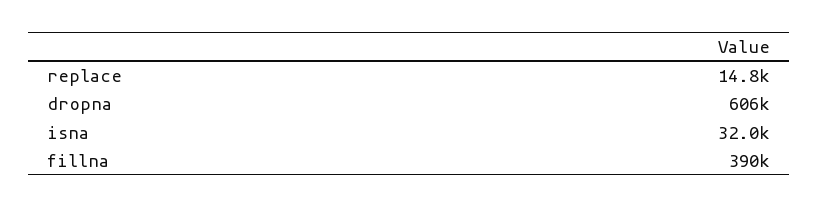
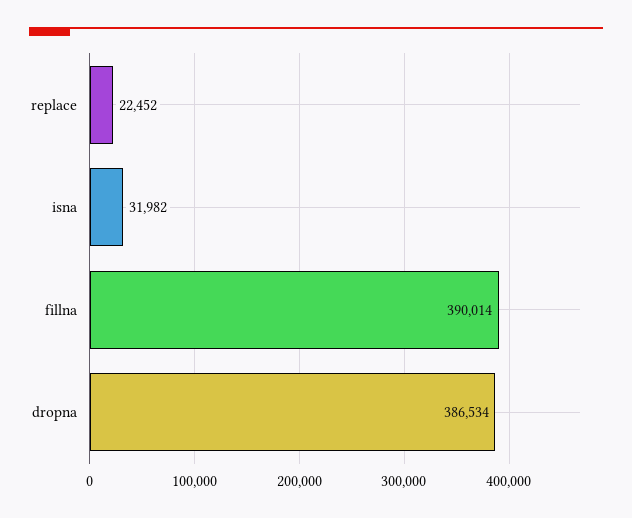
replace: 14800 -> 22452
dropna: 606000 -> 386534

